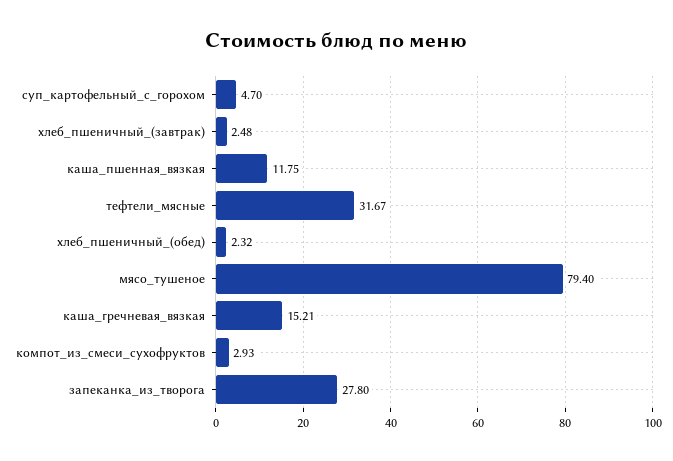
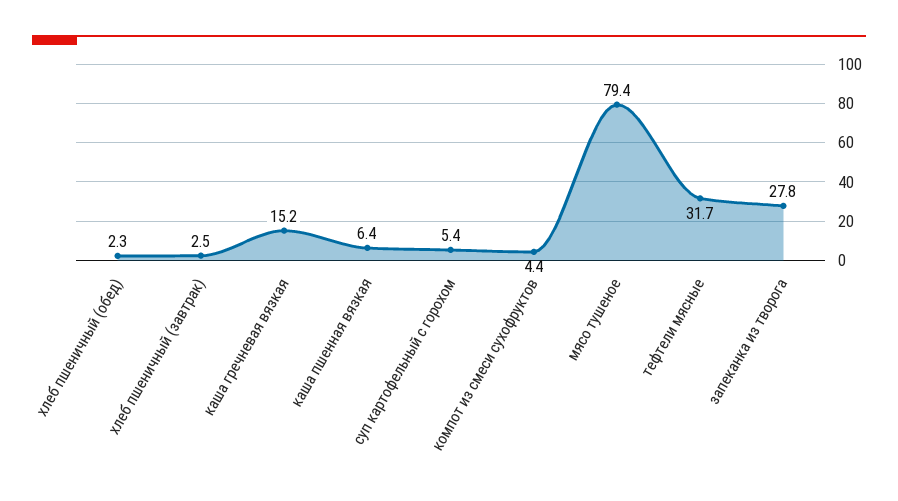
суп_картофельный_с_горохом: 4.7 -> 5.4
каша_пшенная_вязкая: 11.75 -> 6.4
компот_из_смеси_сухофруктов: 2.93 -> 4.4

